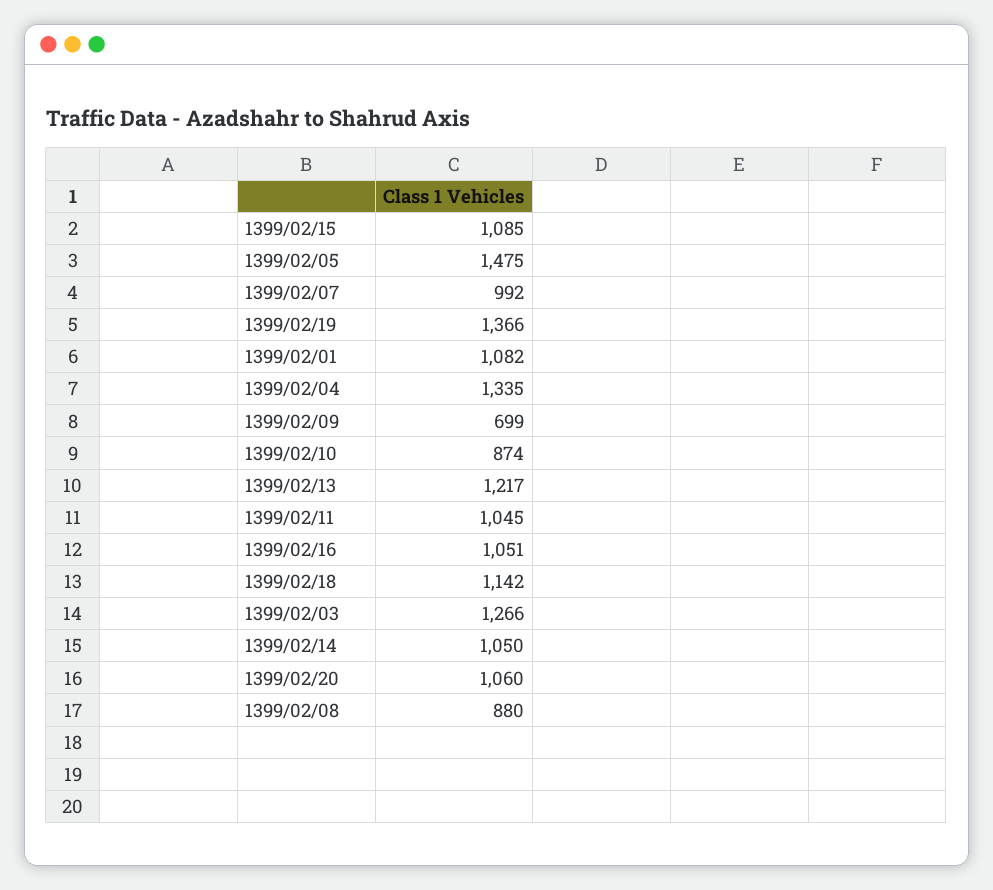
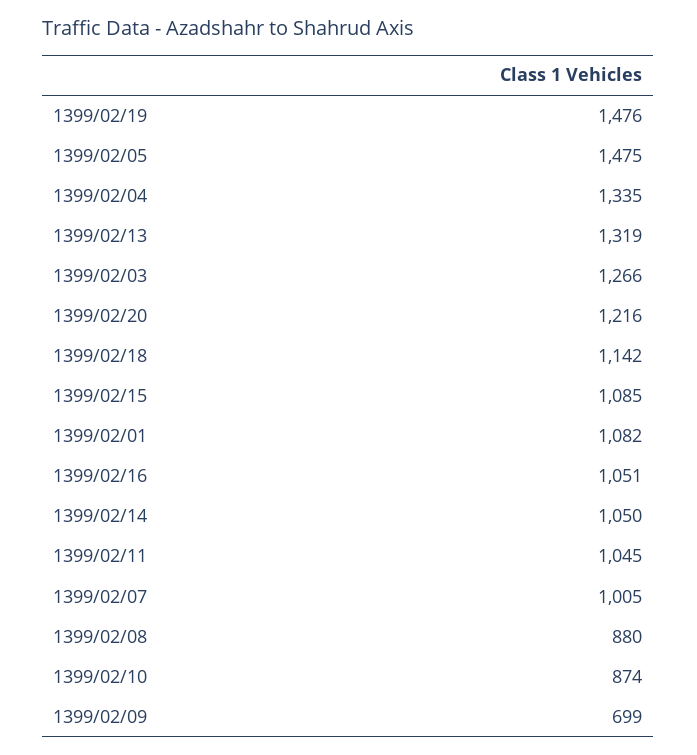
1399/02/07: 992 -> 1005
1399/02/19: 1366 -> 1476
1399/02/13: 1217 -> 1319
1399/02/20: 1060 -> 1216

